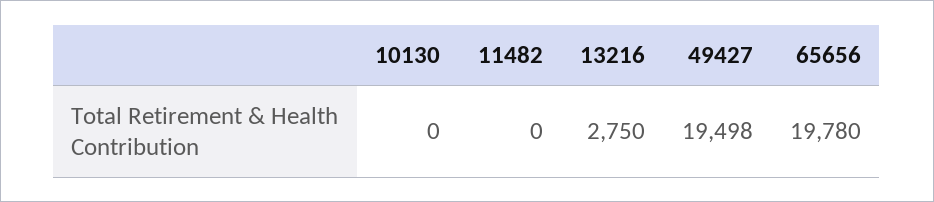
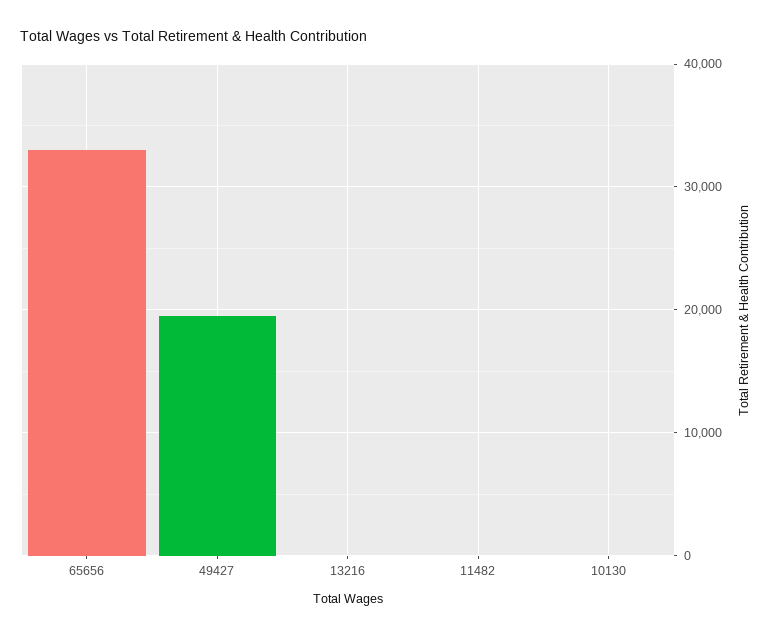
13216: 2750 -> 0
65656: 19780 -> 33000

